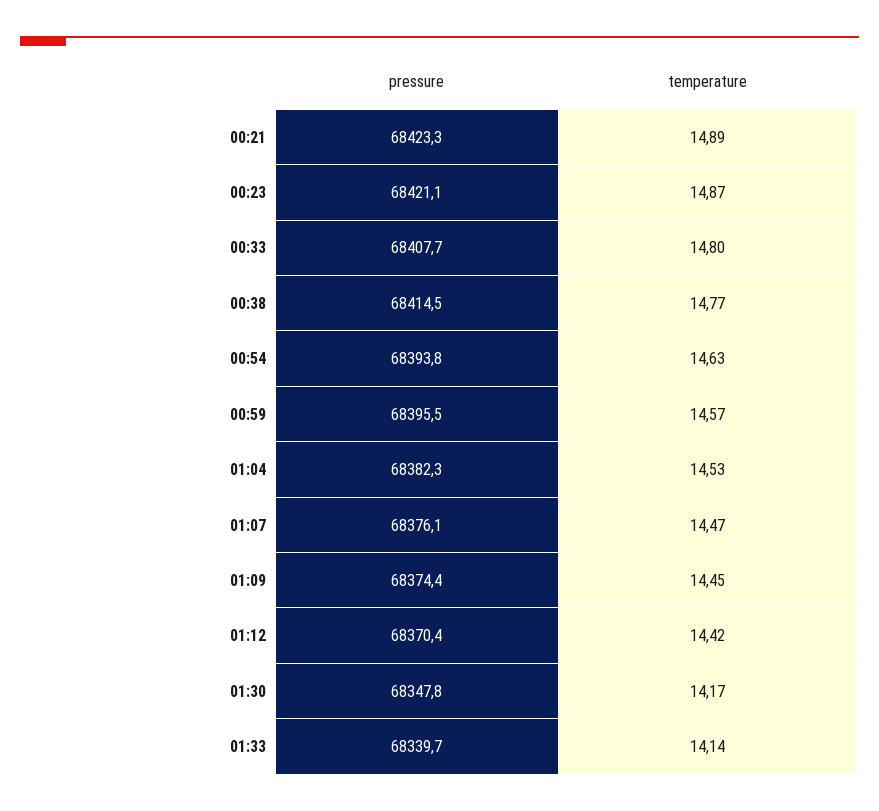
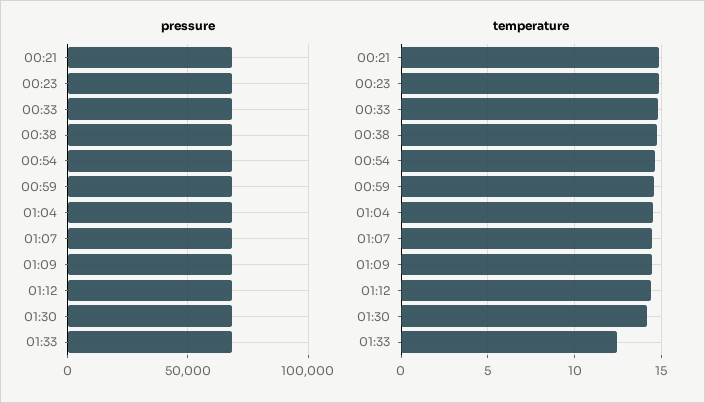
temperature, 01:33: 14.14 -> 12.5

